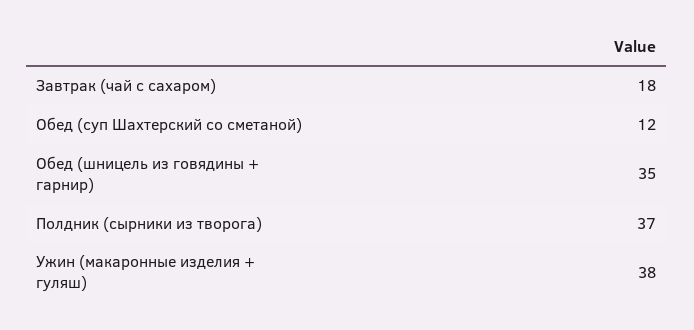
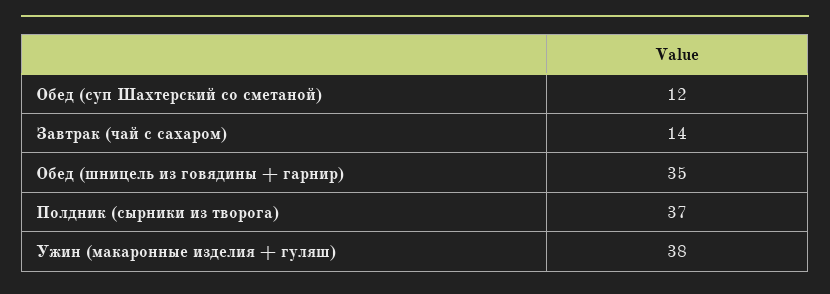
Завтрак (чай с сахаром): 18 -> 14

